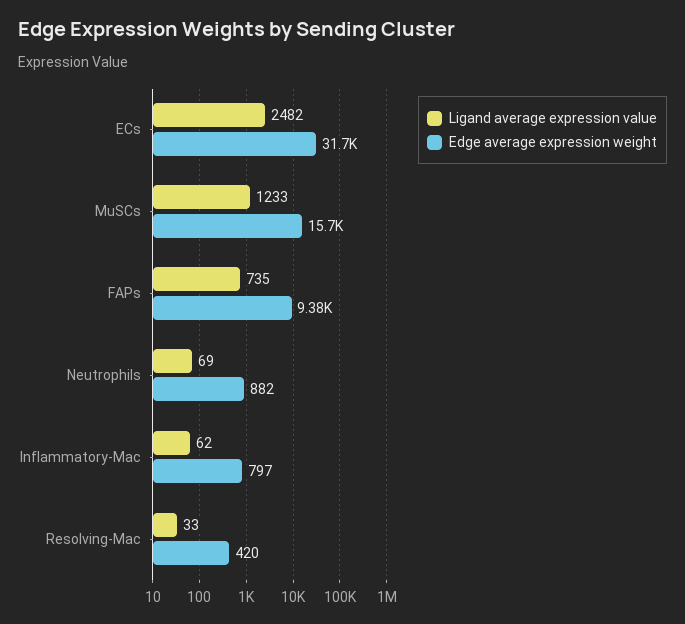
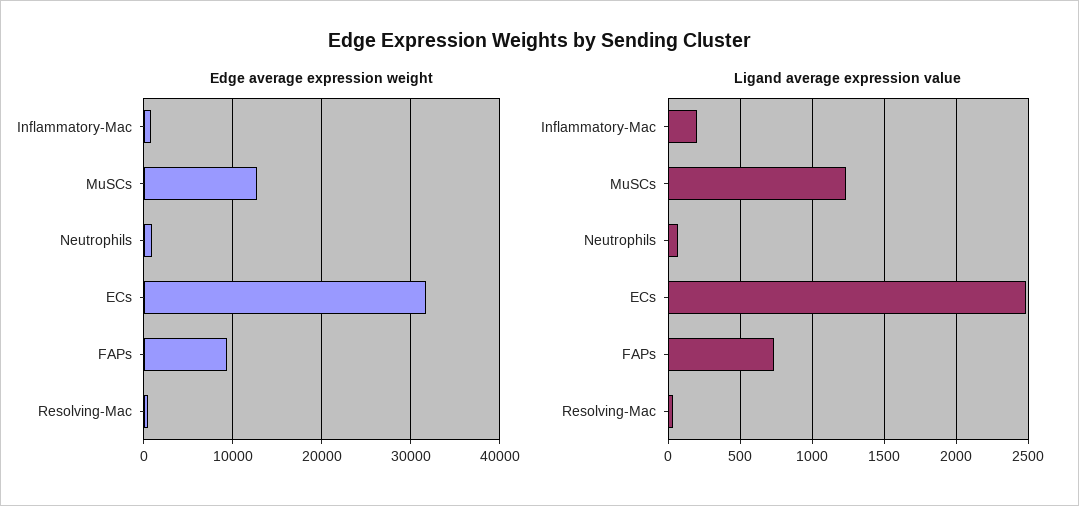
Edge average expression weight, MuSCs: 15700 -> 13000
Ligand average expression value, Inflammatory-Mac: 62 -> 200

